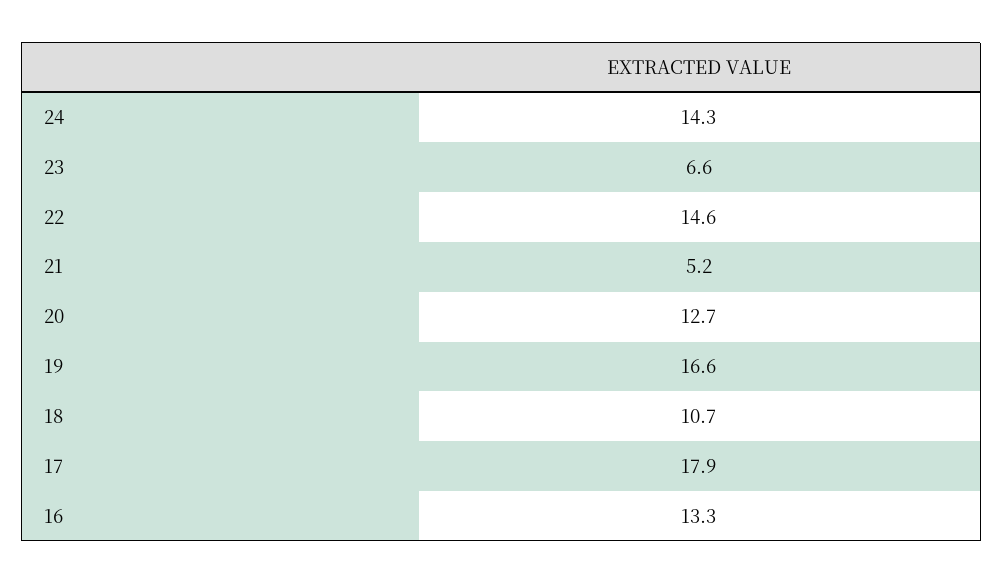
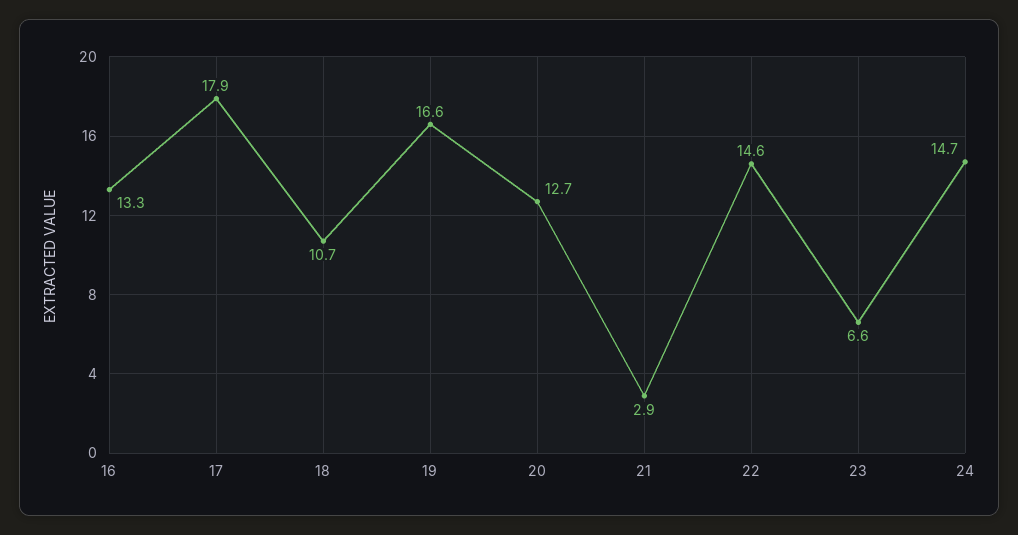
24: 14.3 -> 14.7
21: 5.2 -> 2.9

